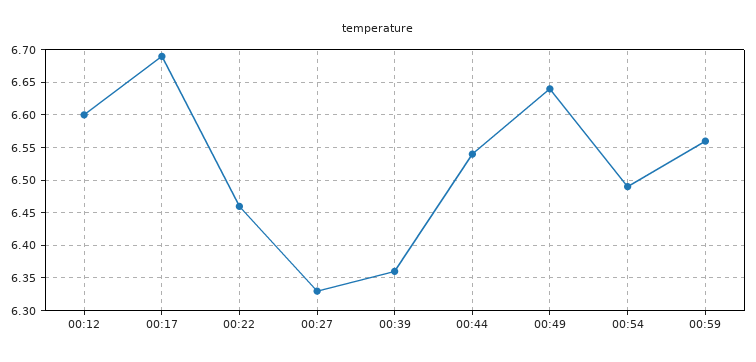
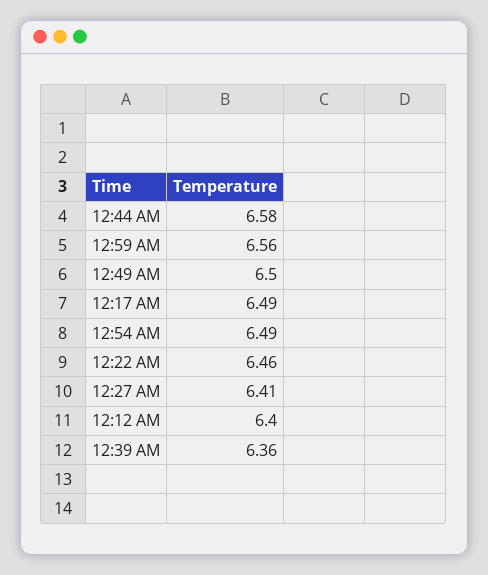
00:12: 6.6 -> 6.4
00:17: 6.69 -> 6.49
00:27: 6.33 -> 6.41
00:44: 6.54 -> 6.58
00:49: 6.64 -> 6.5

